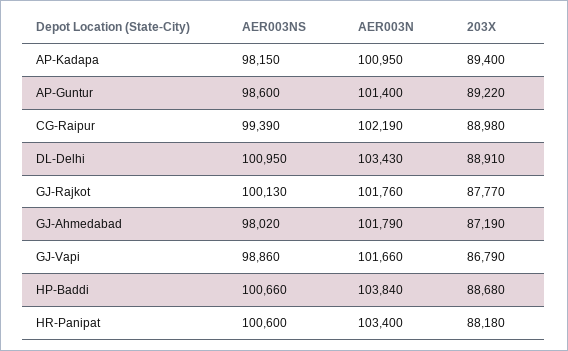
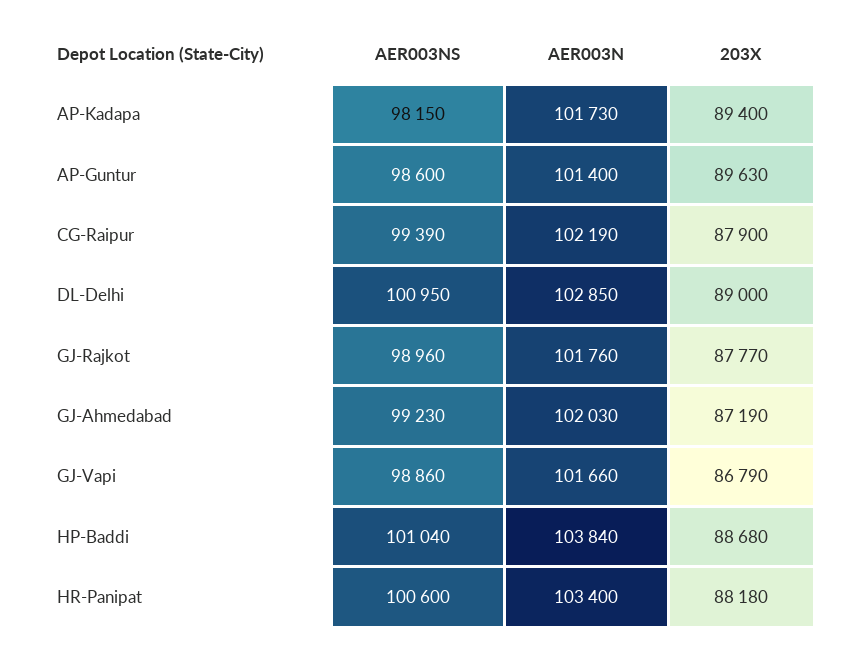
AER003N, AP-Kadapa: 100950 -> 101730
203X, AP-Guntur: 89220 -> 89630
203X, CG-Raipur: 88980 -> 87900
AER003N, DL-Delhi: 103430 -> 102850
203X, DL-Delhi: 88910 -> 89000
AER003NS, GJ-Rajkot: 100130 -> 98960
AER003NS, GJ-Ahmedabad: 98020 -> 99230
AER003N, GJ-Ahmedabad: 101790 -> 102030
AER003NS, HP-Baddi: 100660 -> 101040

